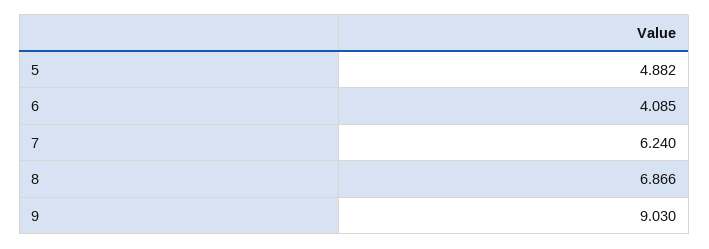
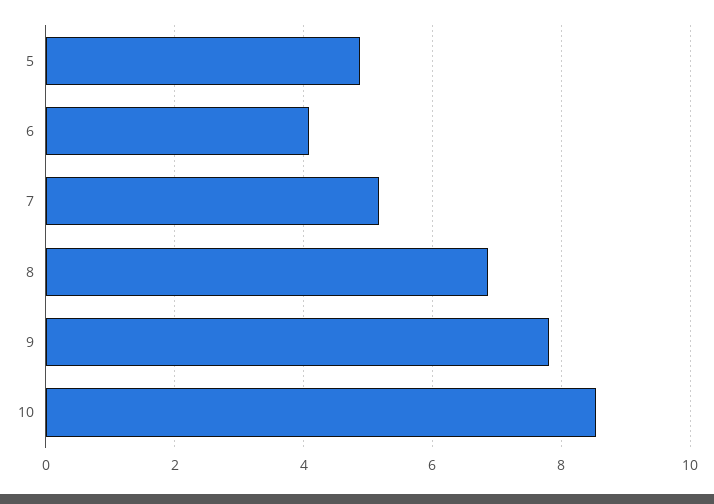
7: 6.24 -> 5.2
9: 9.03 -> 7.8
10: none -> 8.6

